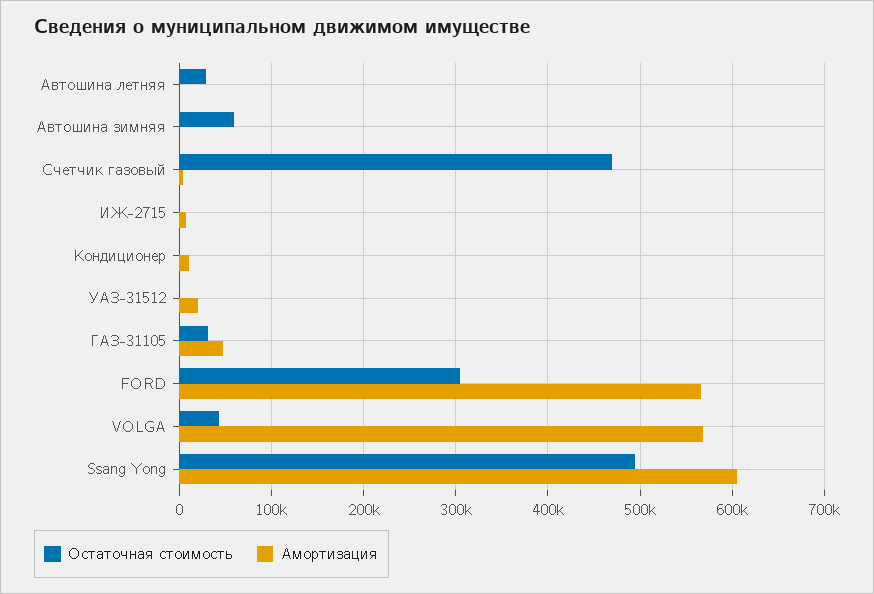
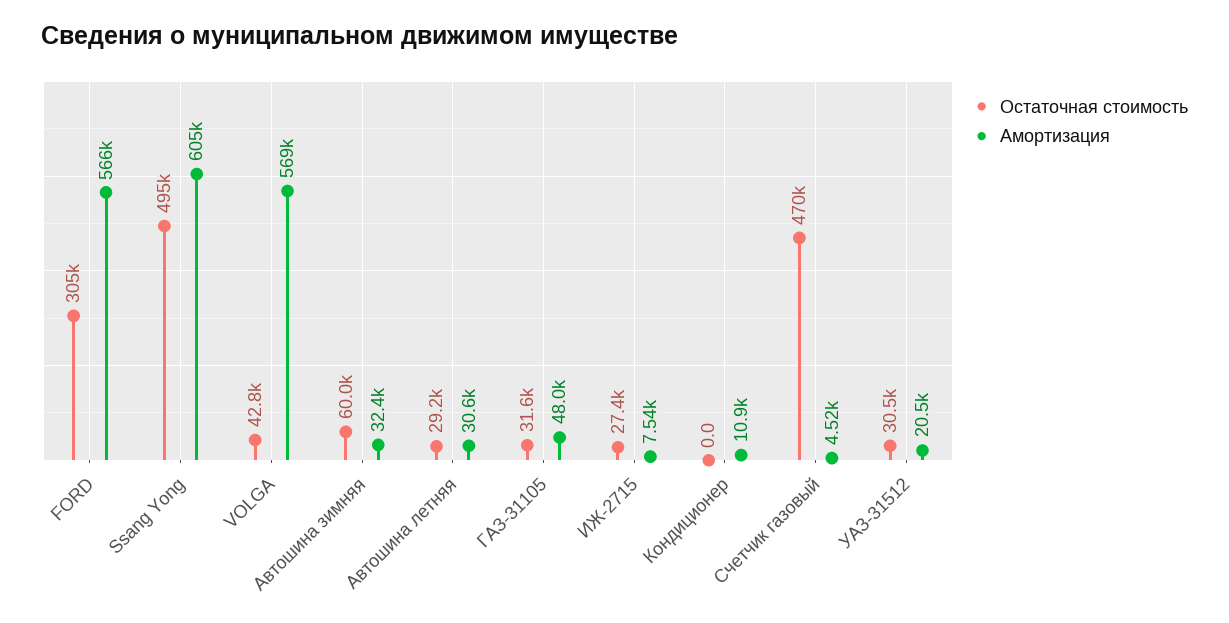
Амортизация, Автошина летняя: 0 -> 30600
Амортизация, Автошина зимняя: 0 -> 32400
Остаточная стоимость, ИЖ-2715: 0 -> 27400
Остаточная стоимость, УАЗ-31512: 0 -> 30500

